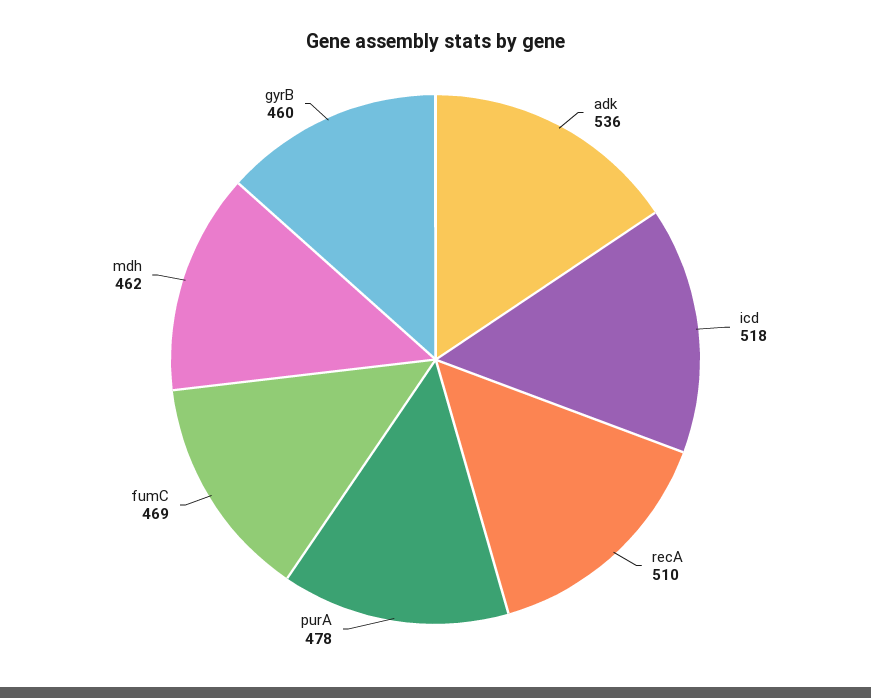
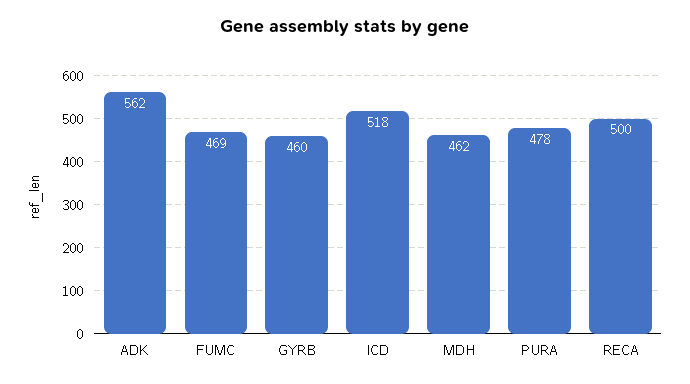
adk: 536 -> 562
recA: 510 -> 500

